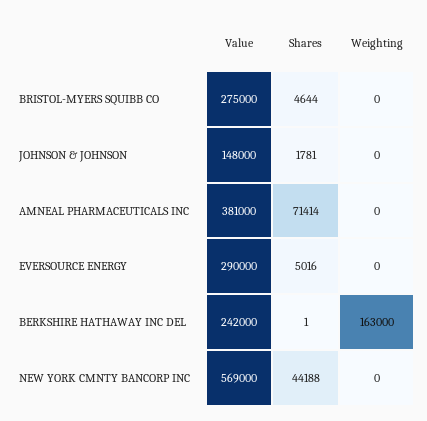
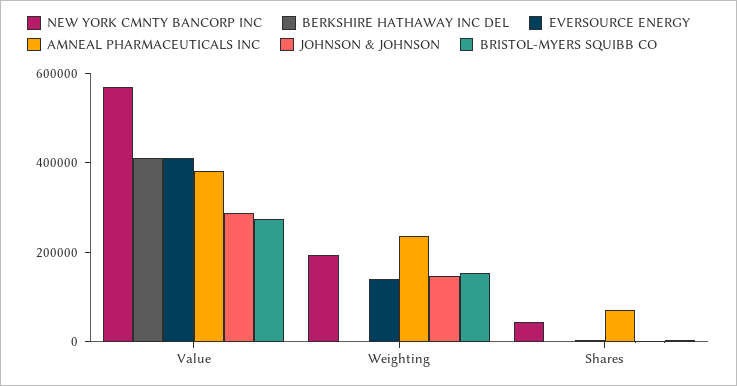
BRISTOL-MYERS SQUIBB CO, Weighting: 0 -> 150000
JOHNSON & JOHNSON, Value: 148000 -> 300000
JOHNSON & JOHNSON, Weighting: 0 -> 150000
AMNEAL PHARMACEUTICALS INC, Weighting: 0 -> 250000
EVERSOURCE ENERGY, Value: 290000 -> 400000
EVERSOURCE ENERGY, Weighting: 0 -> 150000
BERKSHIRE HATHAWAY INC DEL, Value: 242000 -> 400000
BERKSHIRE HATHAWAY INC DEL, Weighting: 163000 -> 0
NEW YORK CMNTY BANCORP INC, Weighting: 0 -> 200000

